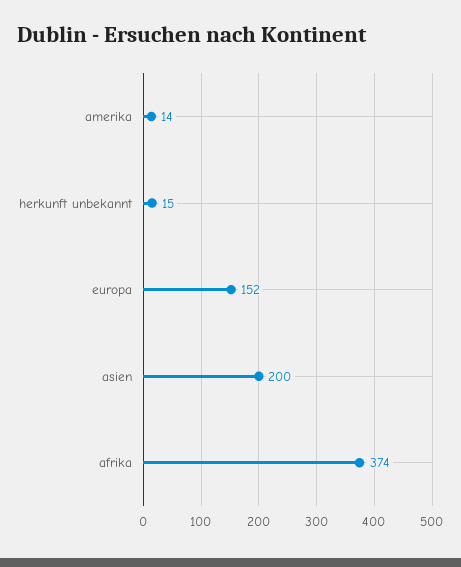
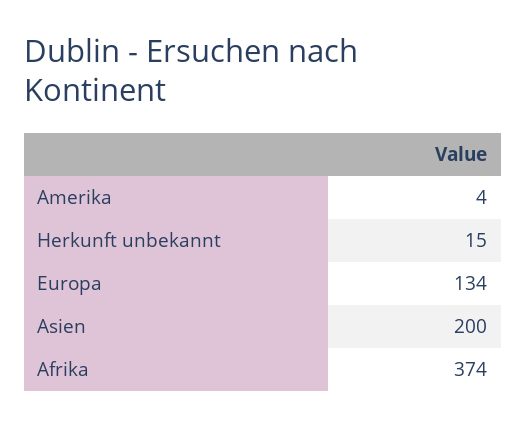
amerika: 14 -> 4
europa: 152 -> 134

